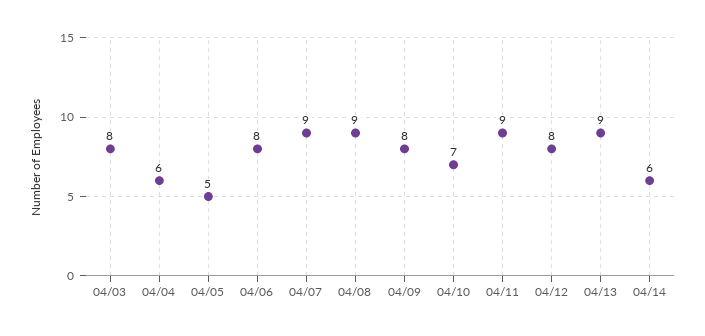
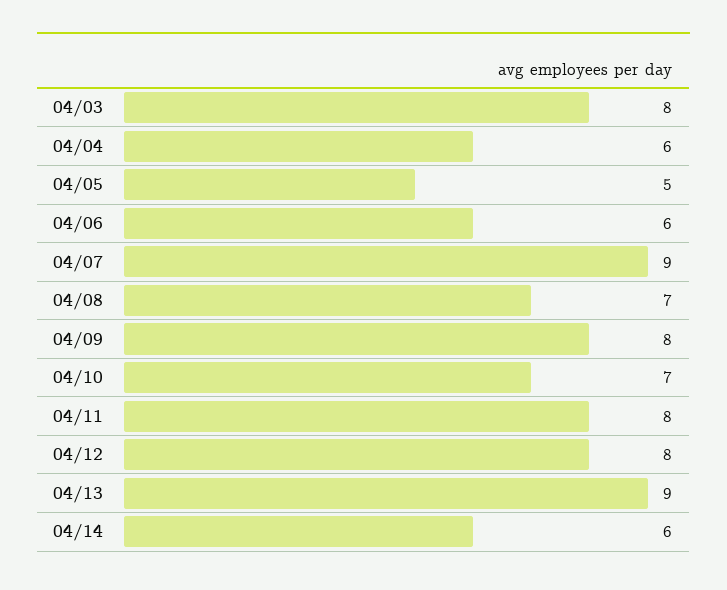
04/06: 8 -> 6
04/08: 9 -> 7
04/11: 9 -> 8

